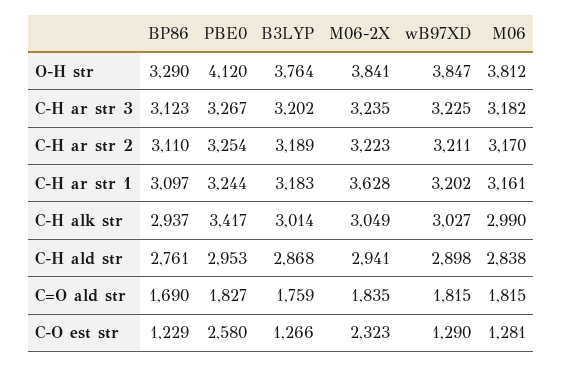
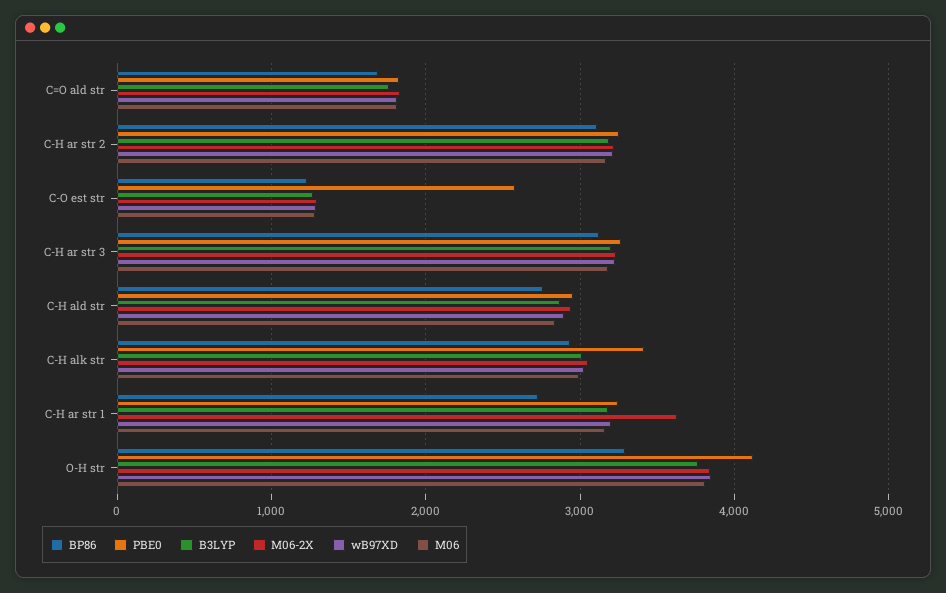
BP86, C-H ar str 1: 3097 -> 2700
M06-2X, C-O est str: 2323 -> 1300

